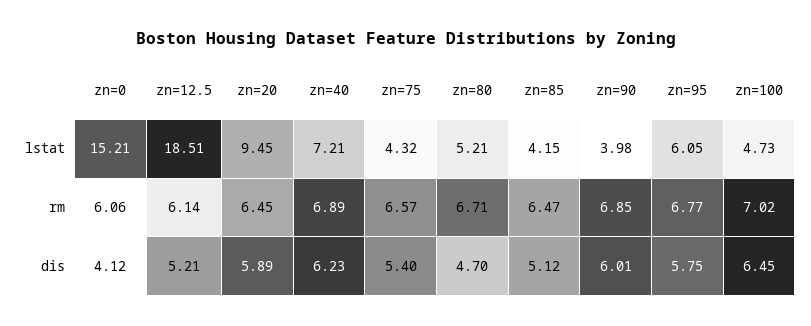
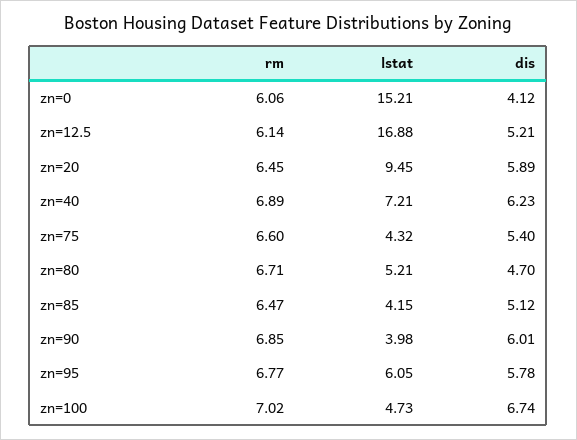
zn=12.5, lstat: 18.51 -> 16.88
zn=75, rm: 6.57 -> 6.6
zn=95, dis: 5.75 -> 5.78
zn=100, dis: 6.45 -> 6.74

